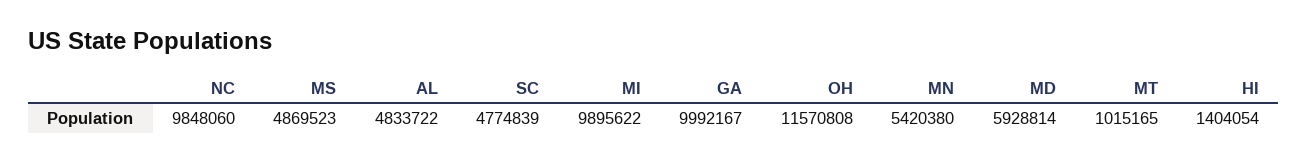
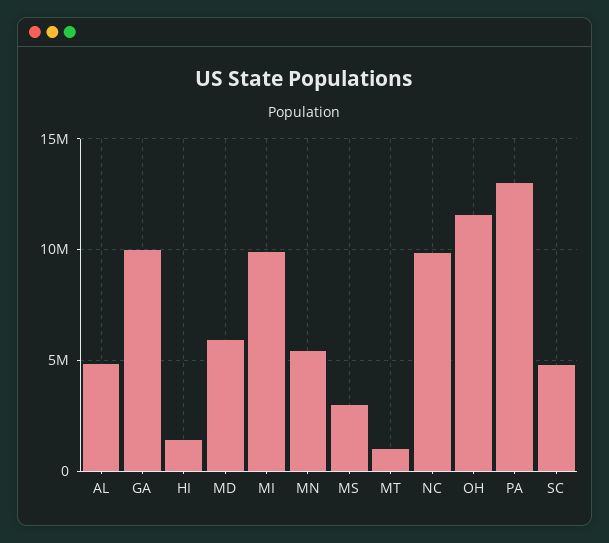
MS: 4869523 -> 3000000
PA: none -> 13000000

